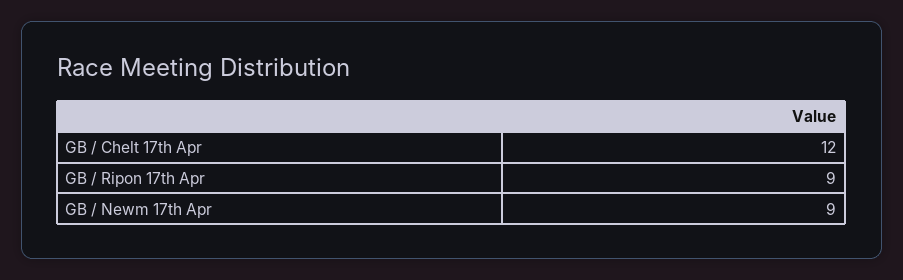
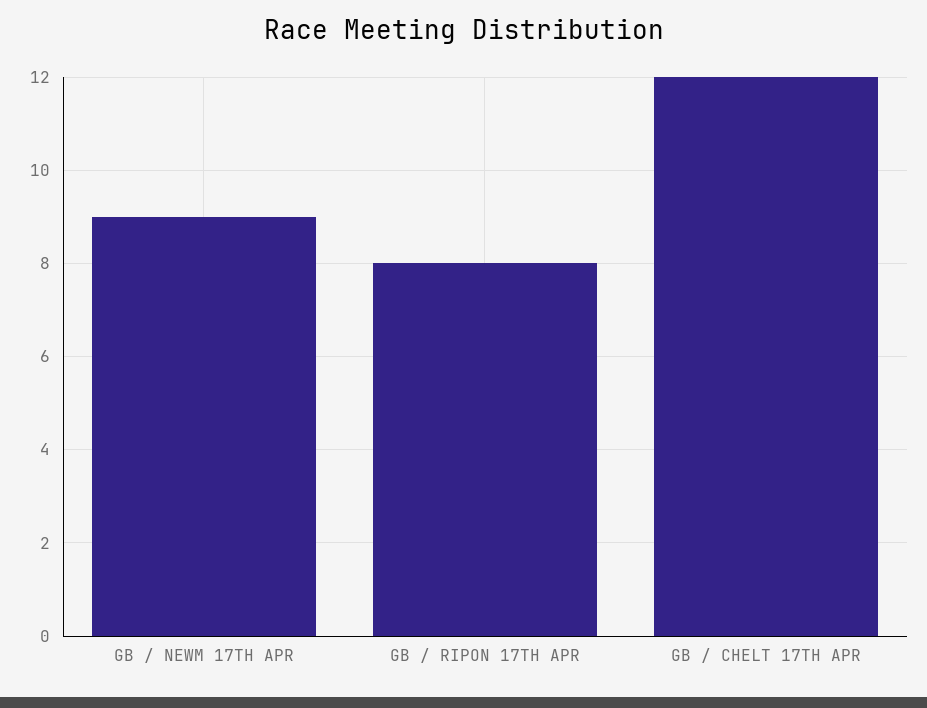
GB / Ripon 17th Apr: 9 -> 8

